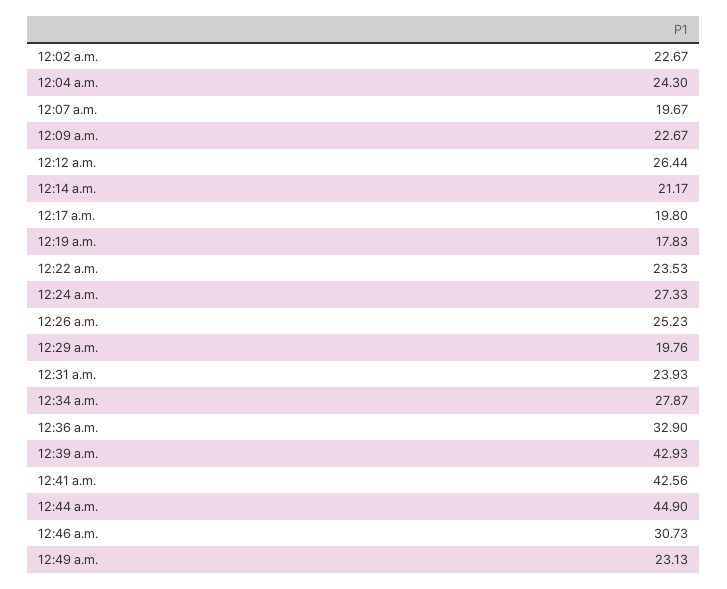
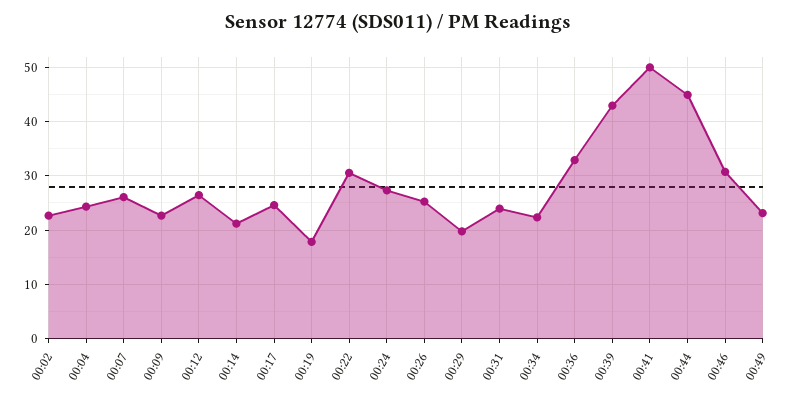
12:07 a.m.: 19.67 -> 26
12:17 a.m.: 19.8 -> 24
12:22 a.m.: 23.53 -> 30
12:34 a.m.: 27.87 -> 22
12:41 a.m.: 42.56 -> 50

